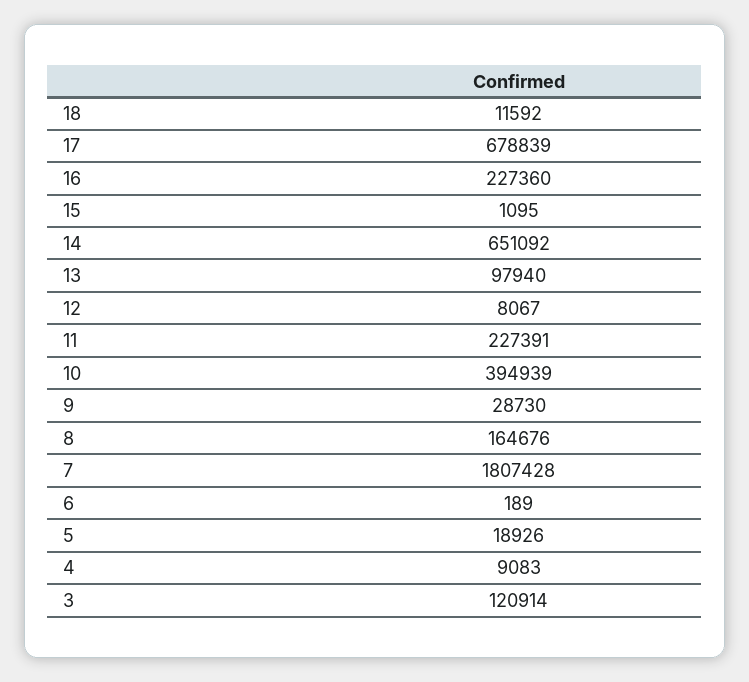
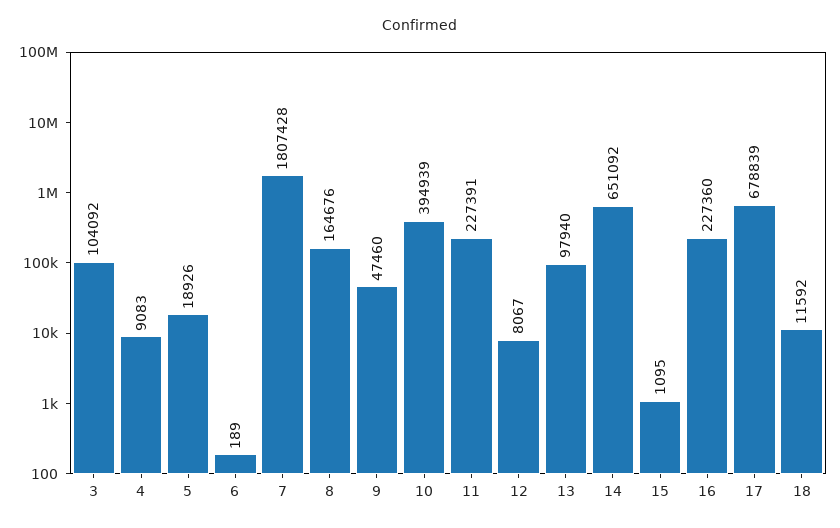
9: 28730 -> 47460
3: 120914 -> 104092

